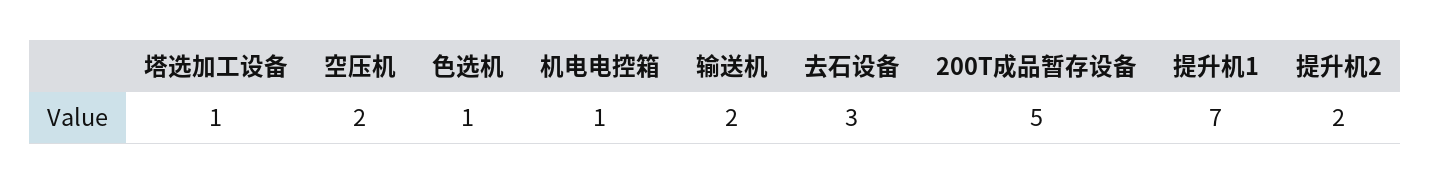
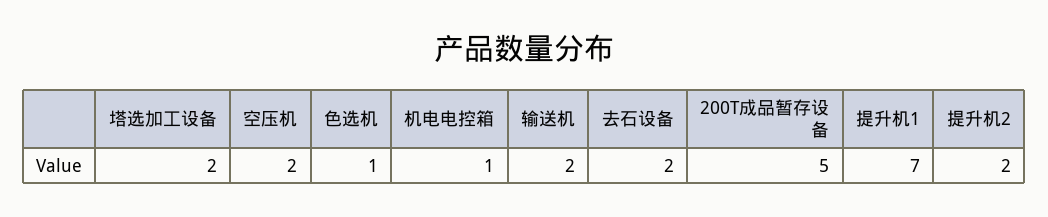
塔选加工设备: 1 -> 2
去石设备: 3 -> 2

